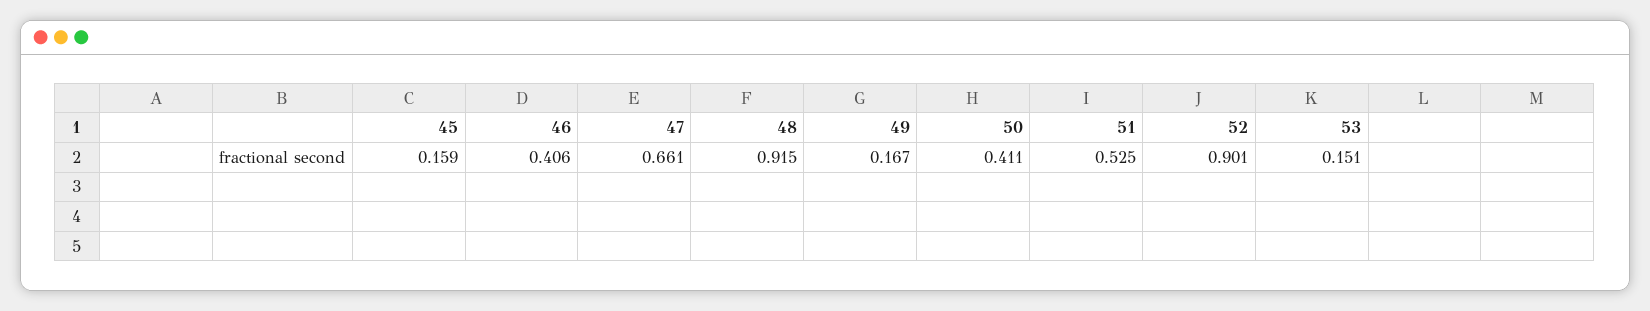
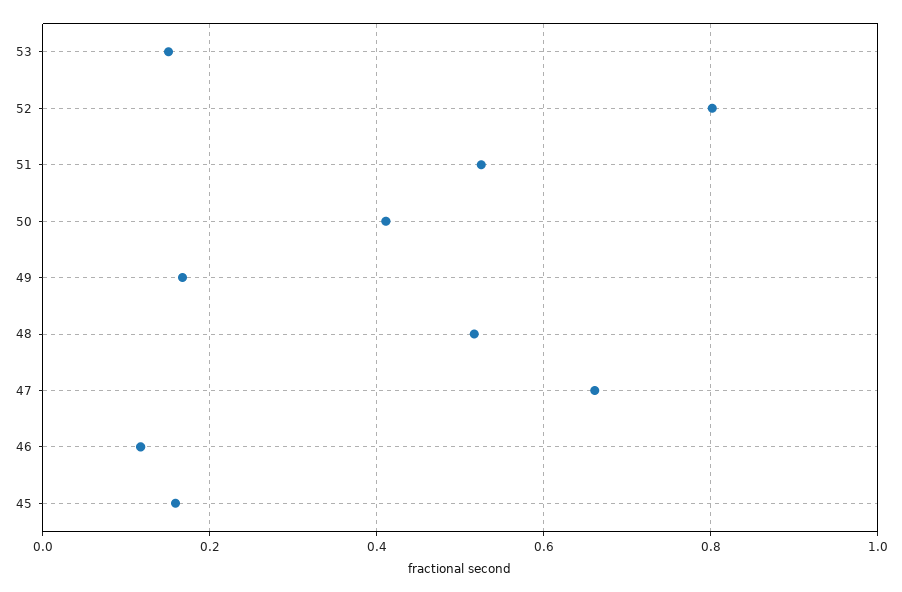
46: 0.406 -> 0.12
48: 0.915 -> 0.52
52: 0.901 -> 0.8

